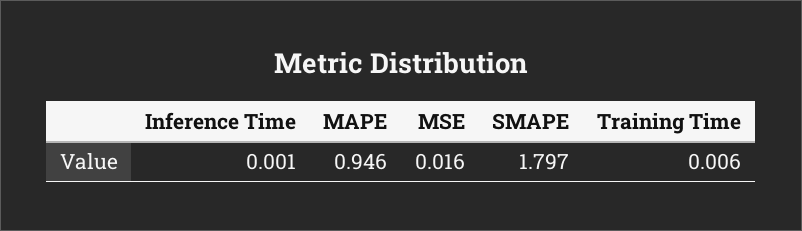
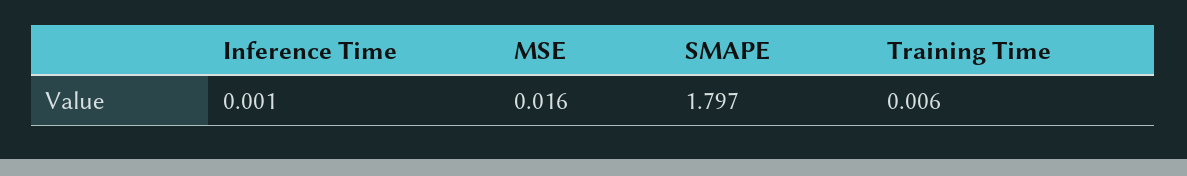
MAPE: 0.946 -> none

